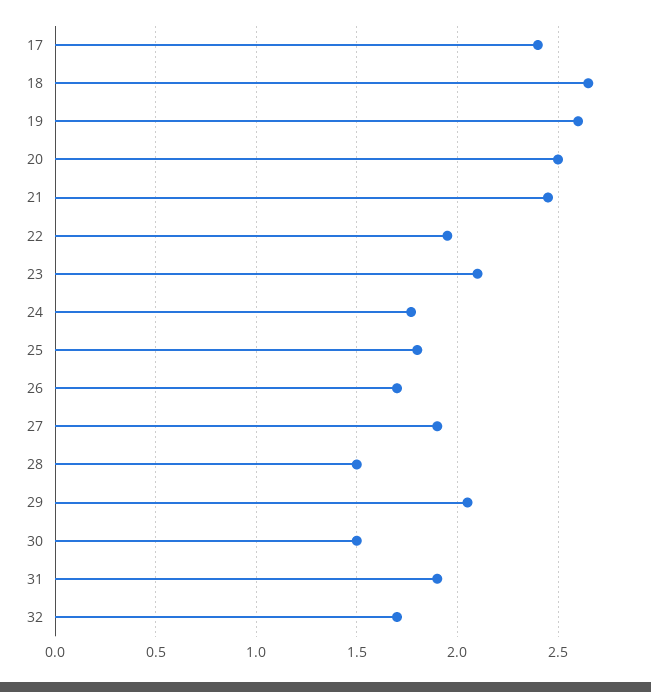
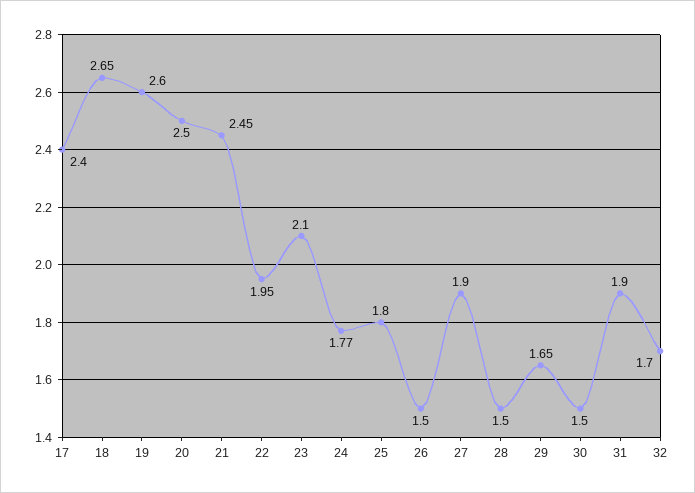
26: 1.7 -> 1.5
29: 2.05 -> 1.65

